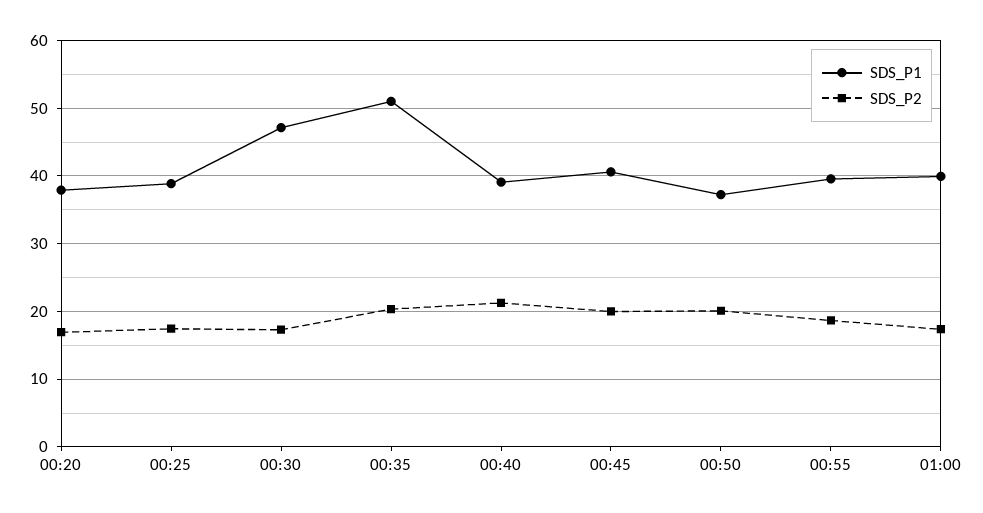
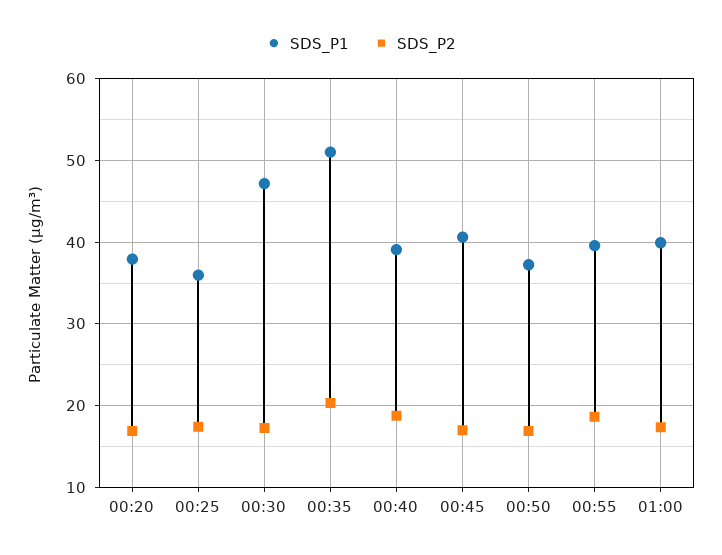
SDS_P1, 00:25: 39 -> 36
SDS_P2, 00:40: 21 -> 19
SDS_P2, 00:45: 20 -> 17
SDS_P2, 00:50: 20 -> 17

